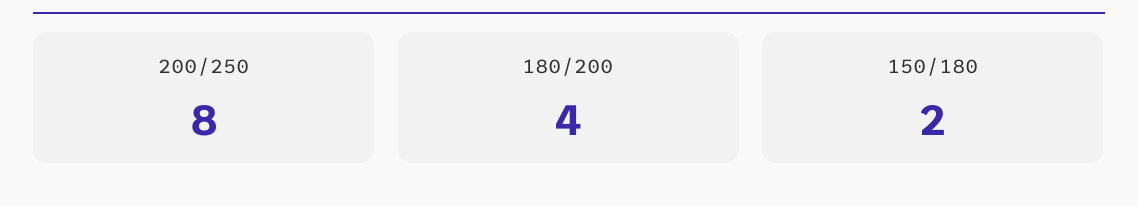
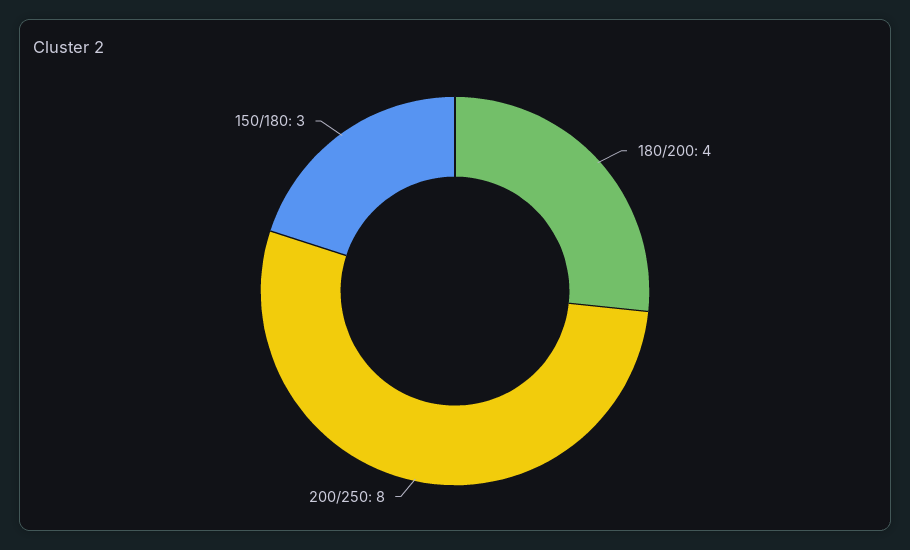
150/180: 2 -> 3

